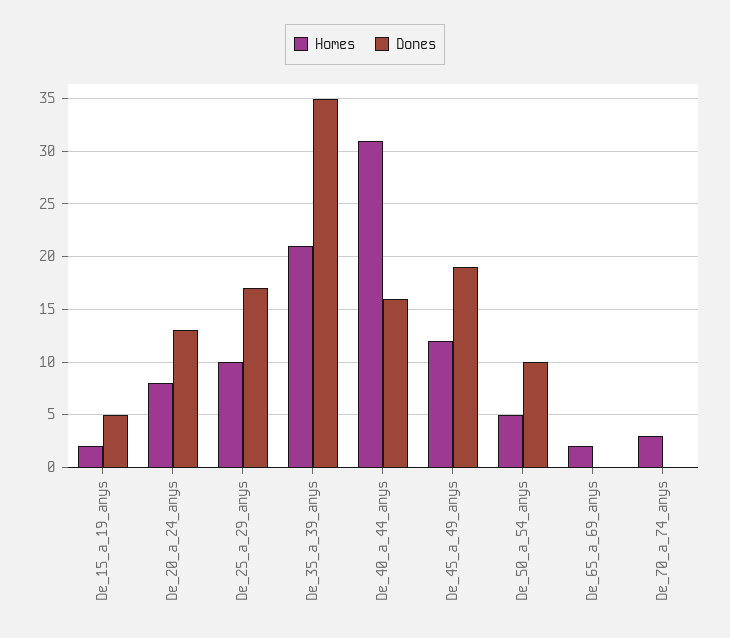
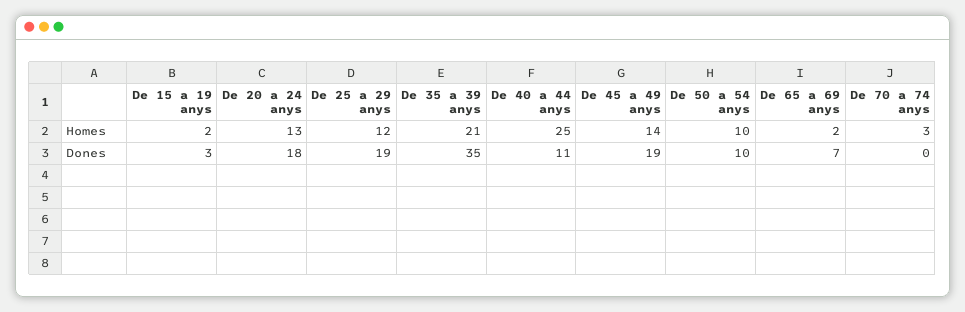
Dones, De_15_a_19_anys: 5 -> 3
Homes, De_20_a_24_anys: 8 -> 13
Dones, De_20_a_24_anys: 13 -> 18
Homes, De_25_a_29_anys: 10 -> 12
Dones, De_25_a_29_anys: 17 -> 19
Homes, De_40_a_44_anys: 31 -> 25
Dones, De_40_a_44_anys: 16 -> 11
Homes, De_45_a_49_anys: 12 -> 14
Homes, De_50_a_54_anys: 5 -> 10
Dones, De_65_a_69_anys: 0 -> 7

